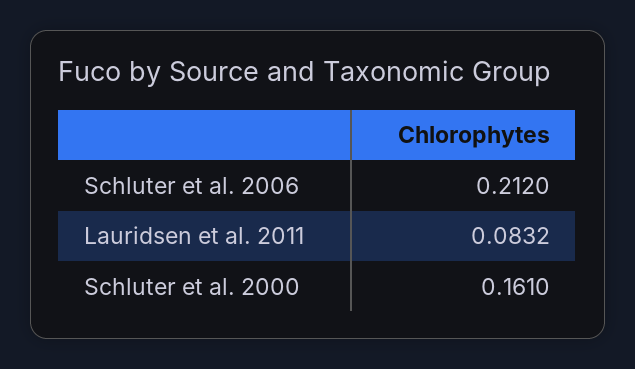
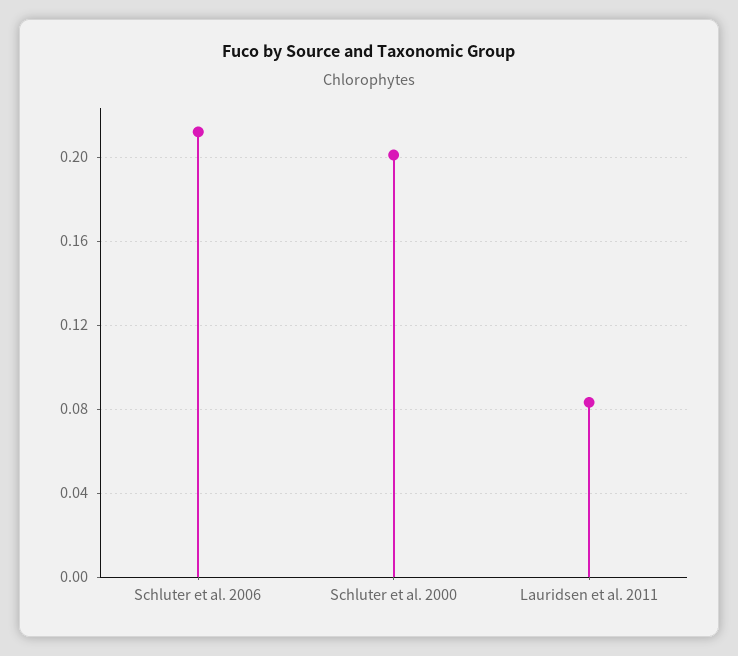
Schluter et al. 2000: 0.161 -> 0.2

